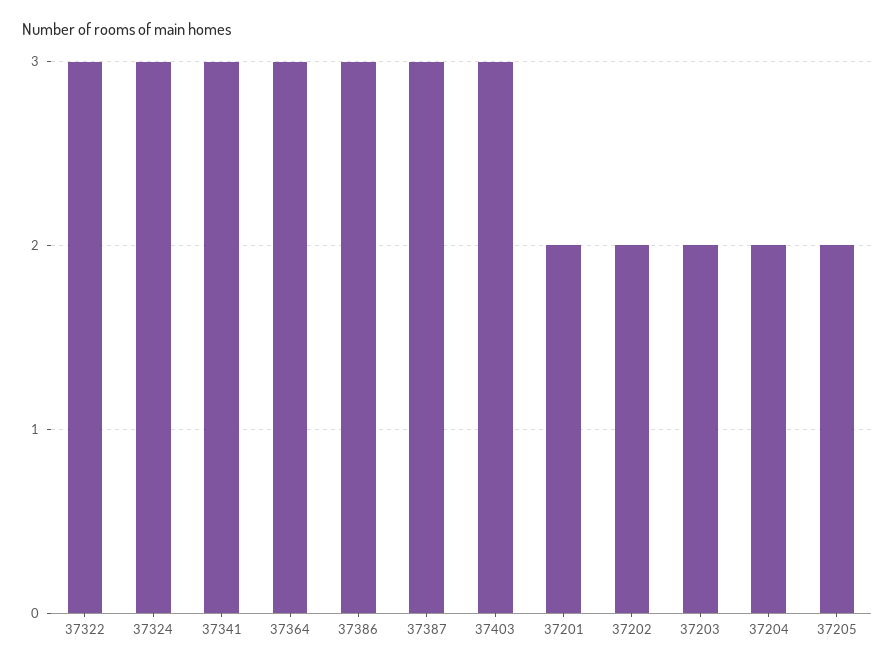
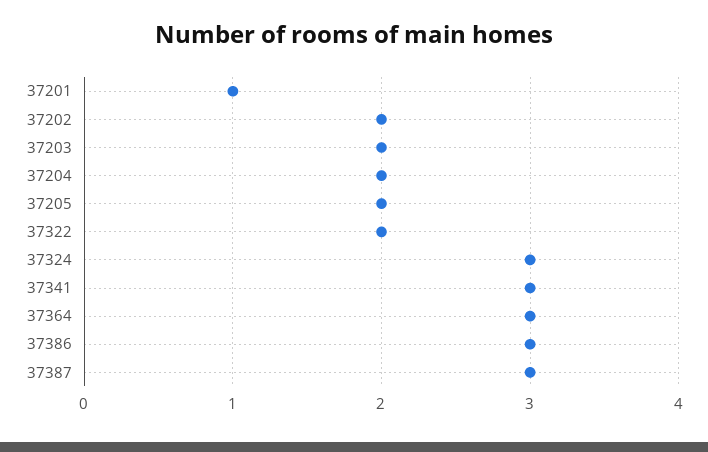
37322: 3 -> 2
37403: 3 -> none
37201: 2 -> 1

